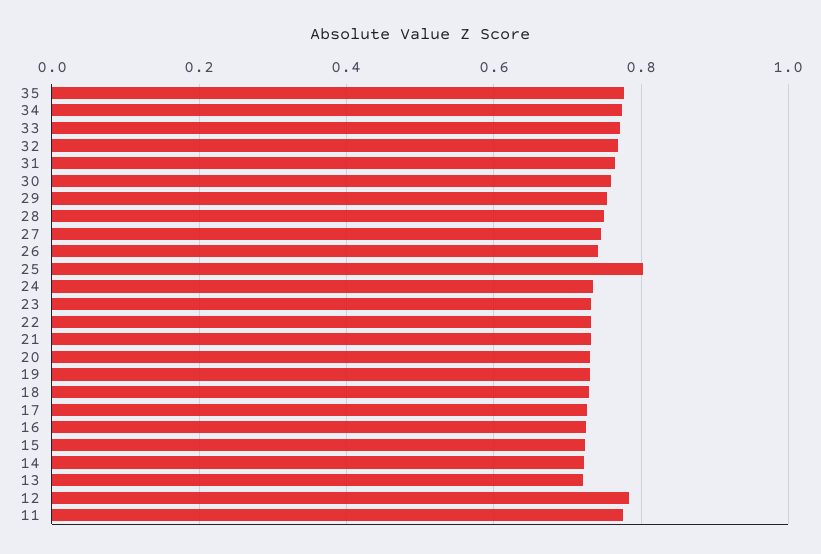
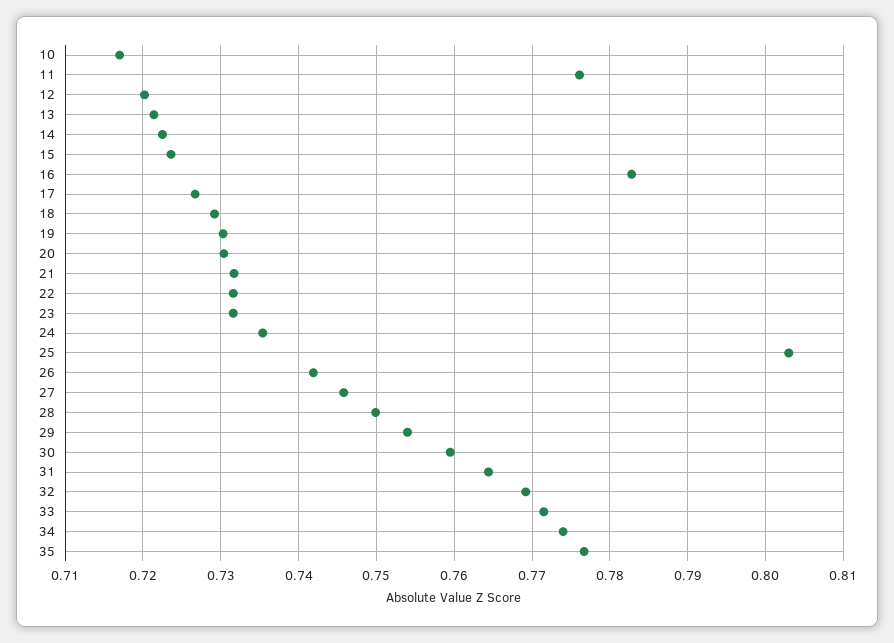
16: 0.72 -> 0.783
12: 0.78 -> 0.72
10: none -> 0.717

